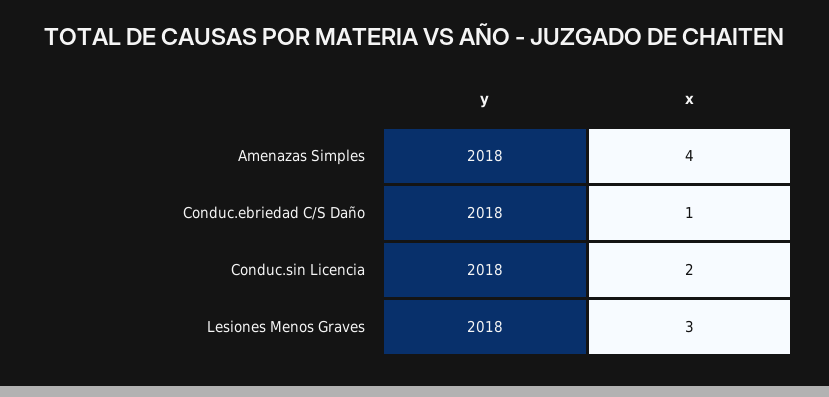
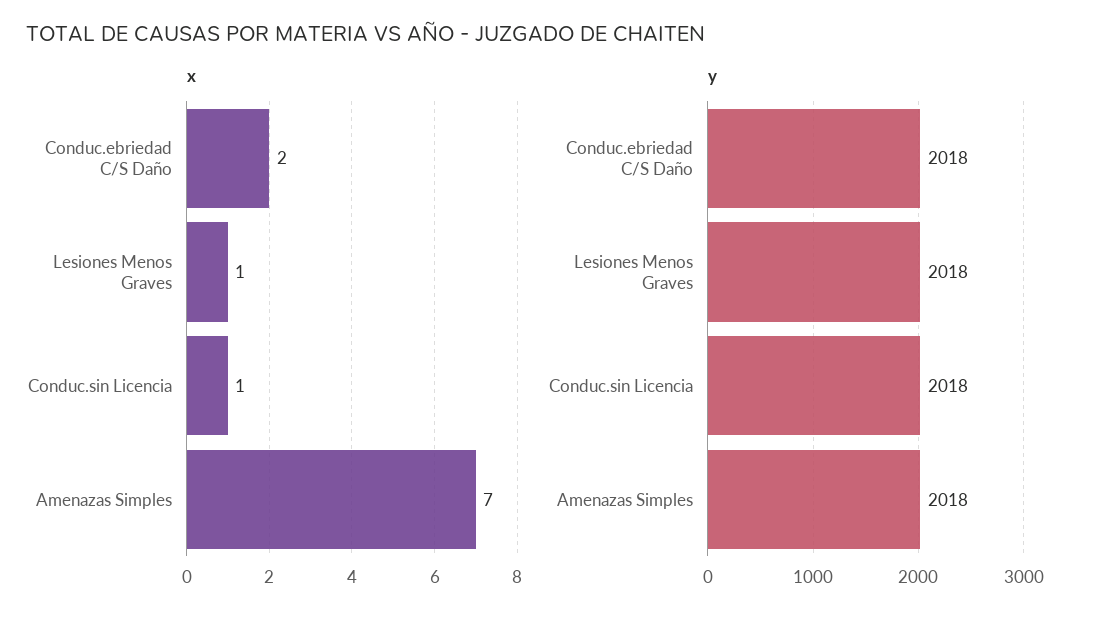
x, Amenazas Simples: 4 -> 7
x, Conduc.ebriedad C/S Daño: 1 -> 2
x, Conduc.sin Licencia: 2 -> 1
x, Lesiones Menos Graves: 3 -> 1

